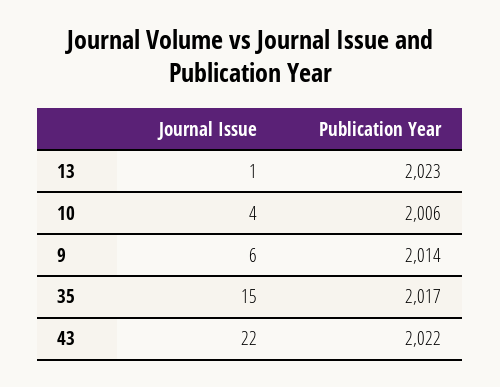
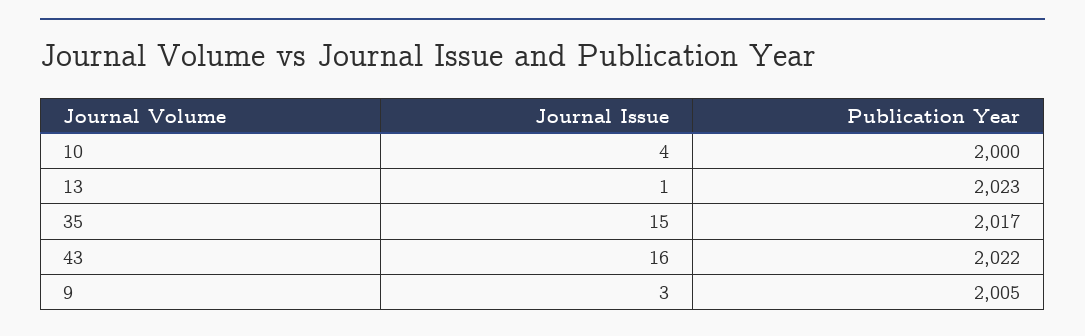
Publication Year, 10: 2006 -> 2000
Journal Issue, 9: 6 -> 3
Publication Year, 9: 2014 -> 2005
Journal Issue, 43: 22 -> 16

